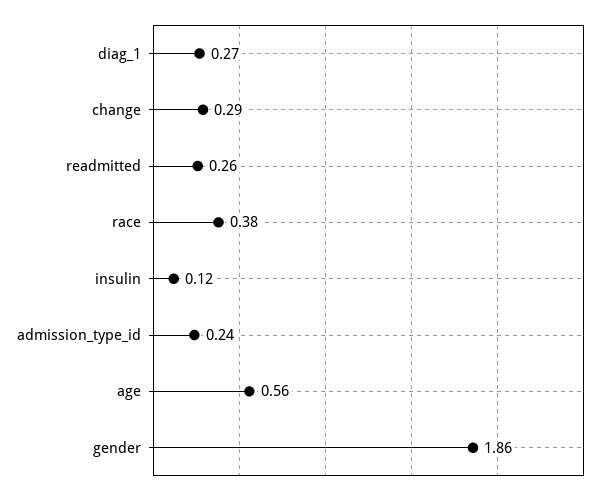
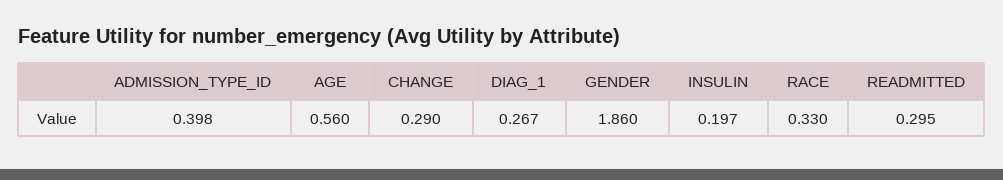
readmitted: 0.26 -> 0.295
race: 0.38 -> 0.33
insulin: 0.12 -> 0.197
admission_type_id: 0.24 -> 0.398

